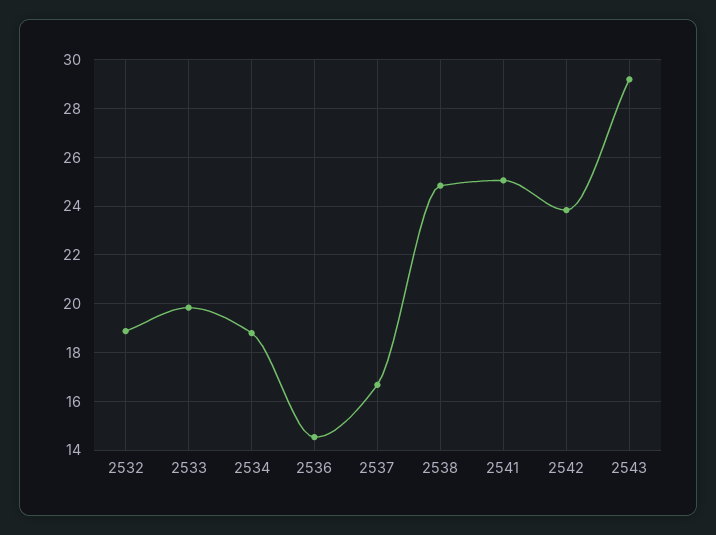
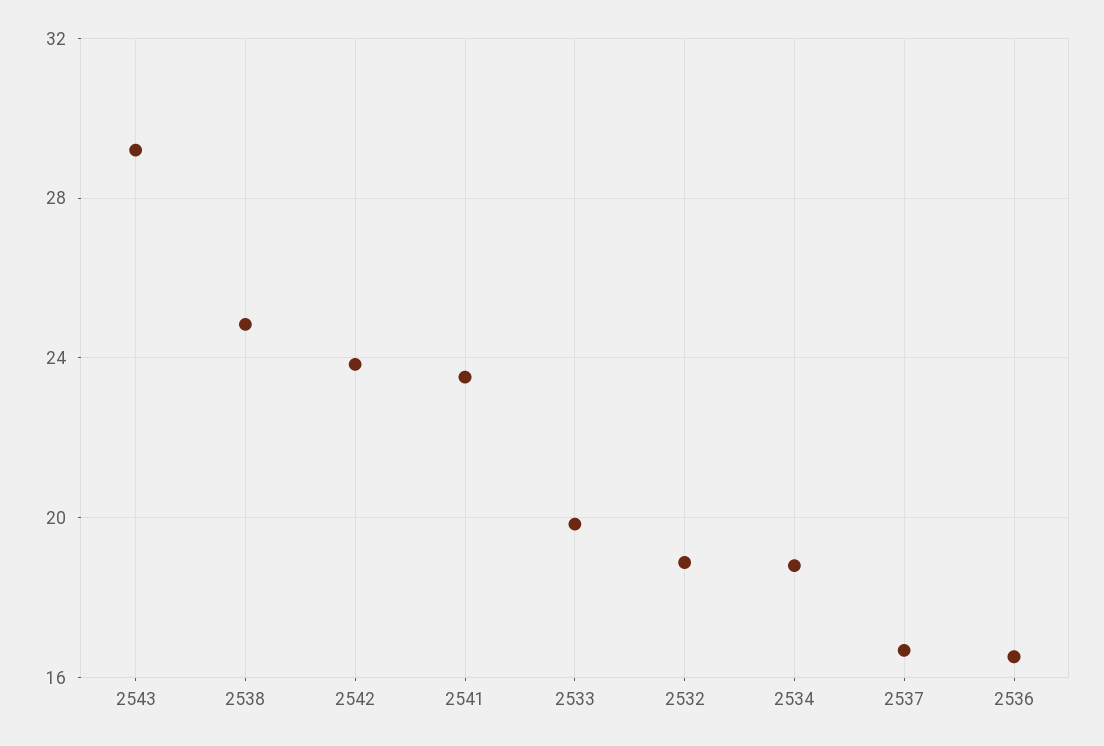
2536: 14.5 -> 16.5
2541: 25 -> 23.5

